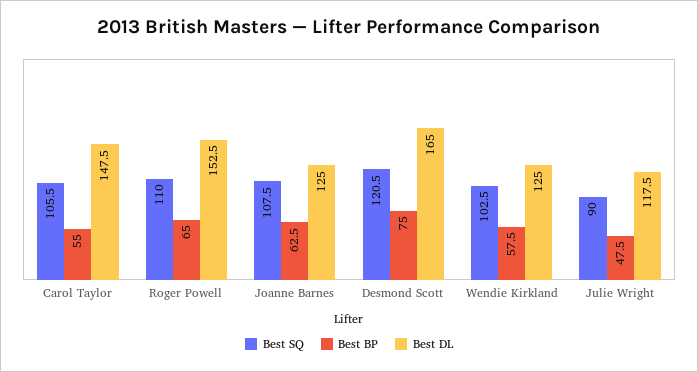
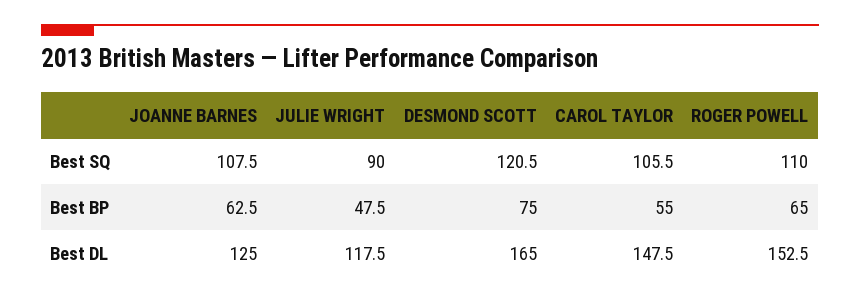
Best SQ, Wendie Kirkland: 102.5 -> none
Best BP, Wendie Kirkland: 57.5 -> none
Best DL, Wendie Kirkland: 125 -> none

